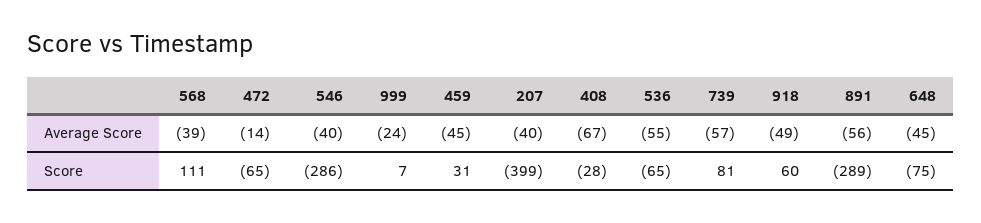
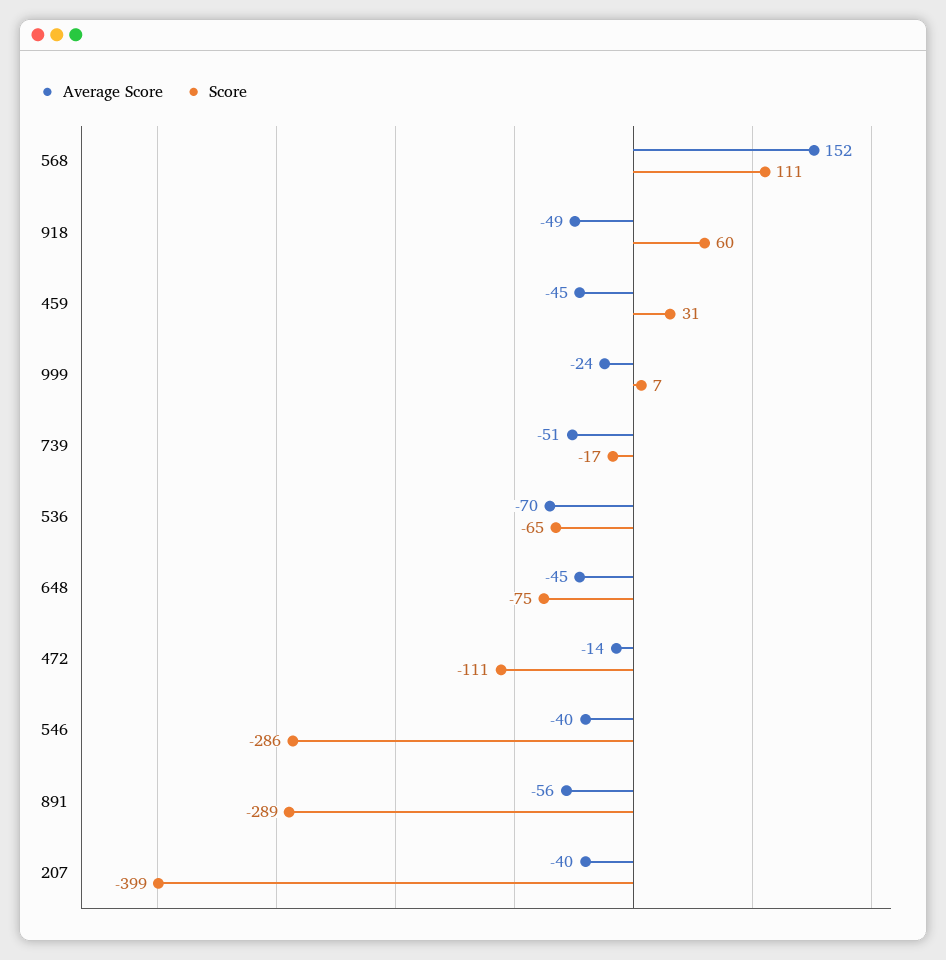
Average Score, 568: -39 -> 152
Average Score, 408: -67 -> none
Average Score, 536: -55 -> -70
Average Score, 739: -57 -> -51
Score, 472: -65 -> -111
Score, 408: -28 -> none
Score, 739: 81 -> -17

